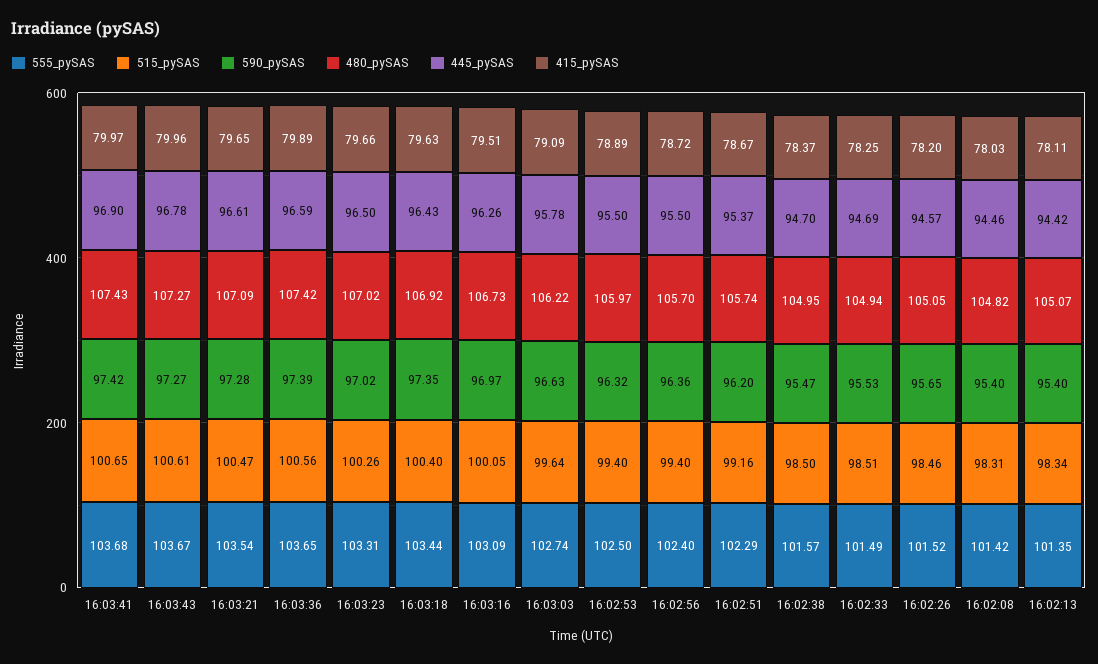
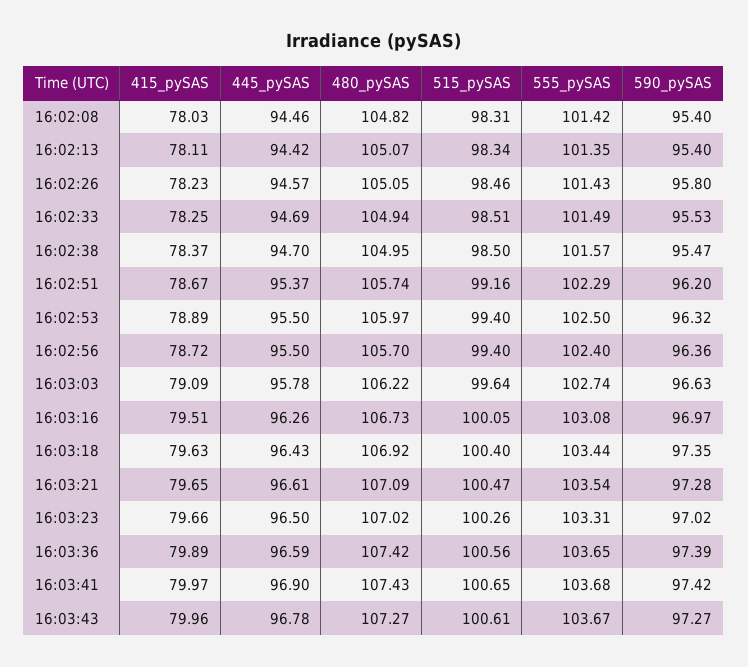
555_pySAS, 16:03:16: 103.09 -> 103.08
555_pySAS, 16:02:26: 101.52 -> 101.43
590_pySAS, 16:02:26: 95.65 -> 95.8
415_pySAS, 16:02:26: 78.2 -> 78.23

